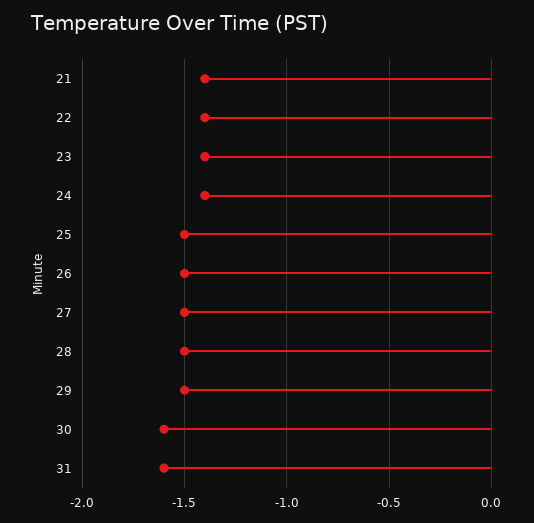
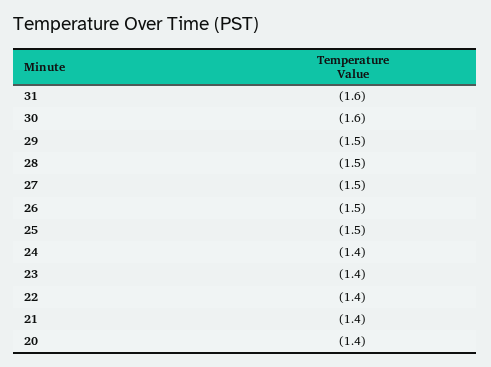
20: none -> -1.4

